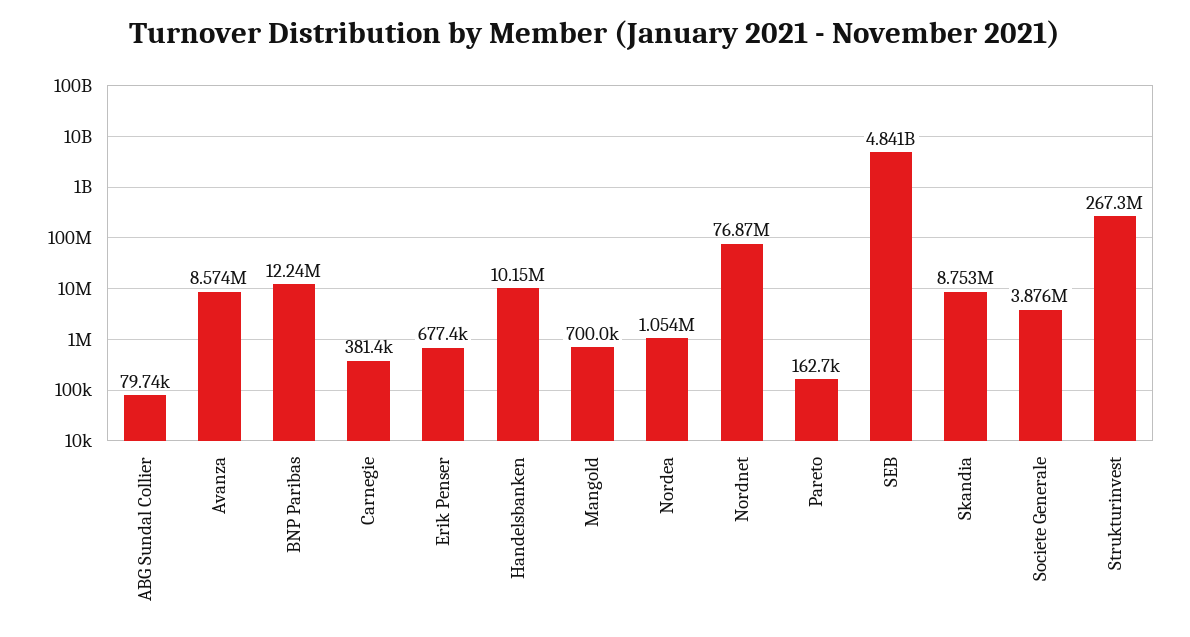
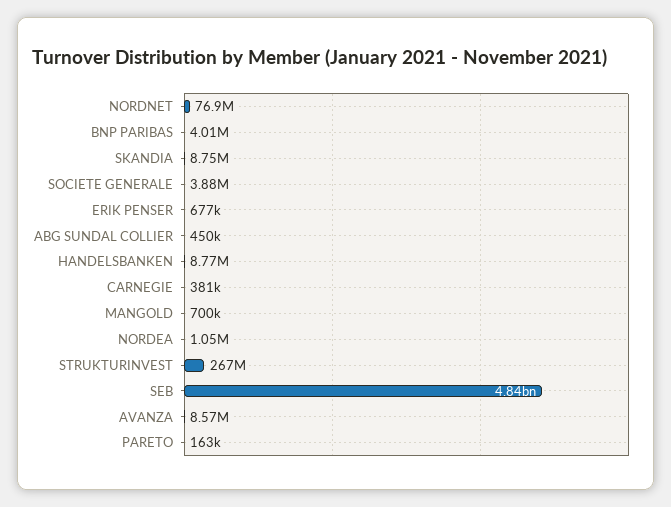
ABG Sundal Collier: 79740 -> 450000
BNP Paribas: 12240000 -> 4010000
Handelsbanken: 10150000 -> 8770000

